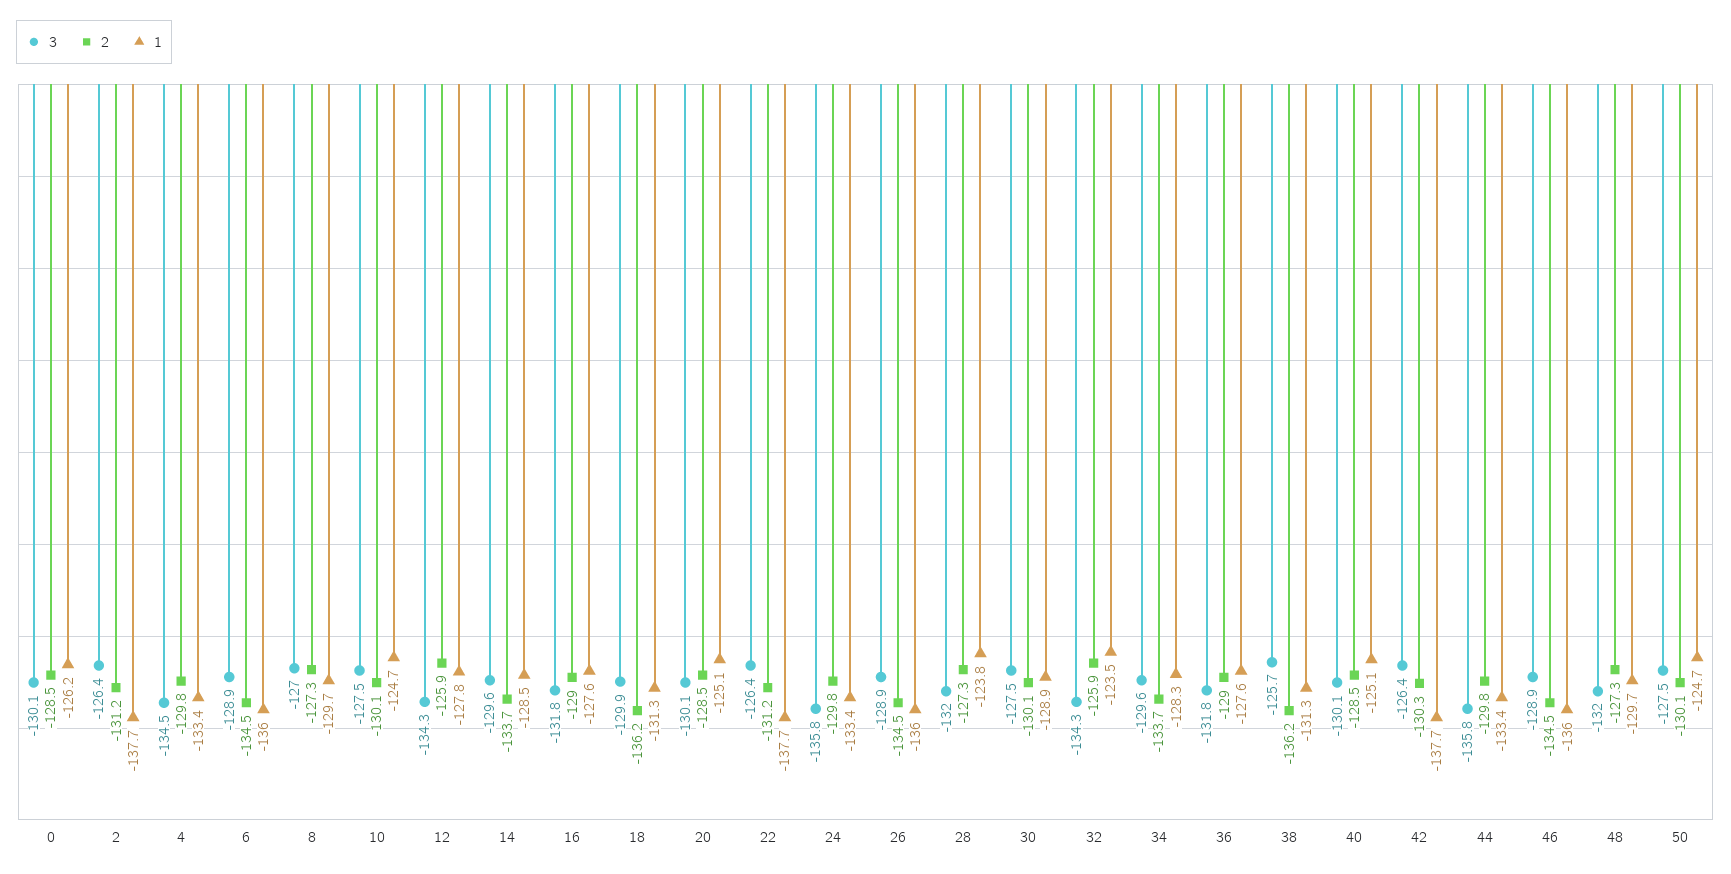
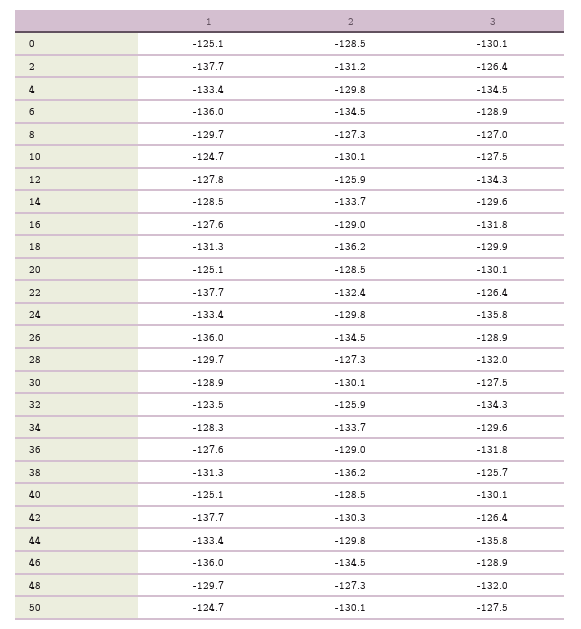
1, 0: -126.2 -> -125.1
2, 22: -131.2 -> -132.4
1, 28: -123.8 -> -129.7

